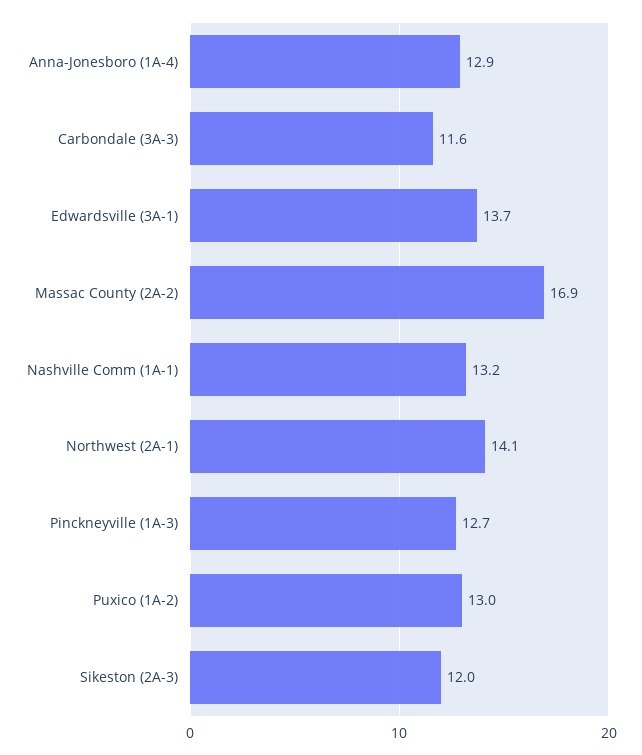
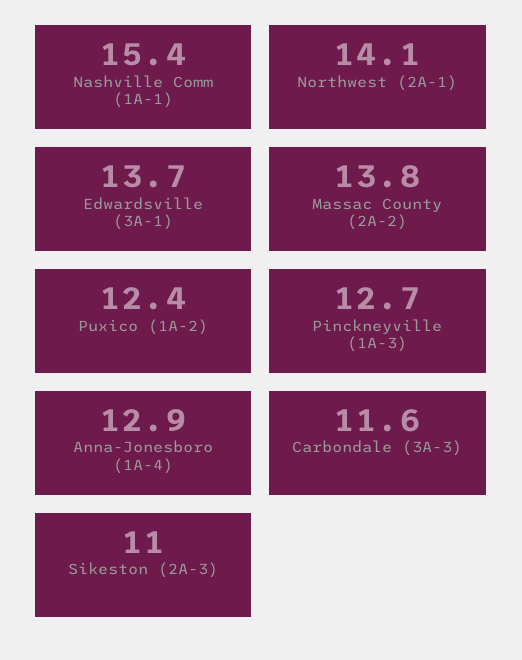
Massac County (2A-2): 16.9 -> 13.8
Nashville Comm (1A-1): 13.2 -> 15.4
Puxico (1A-2): 13 -> 12.4
Sikeston (2A-3): 12 -> 11

